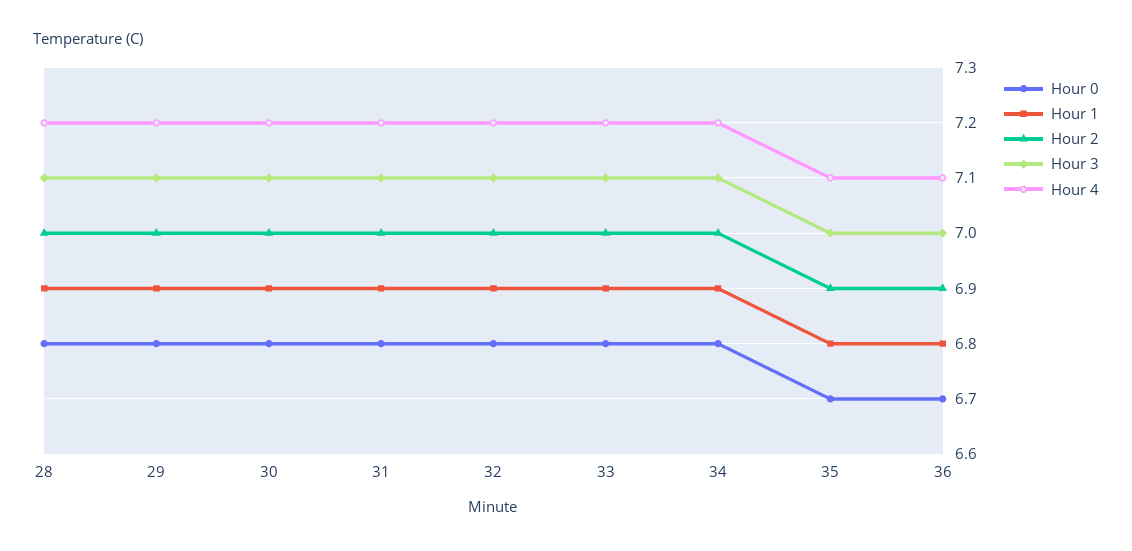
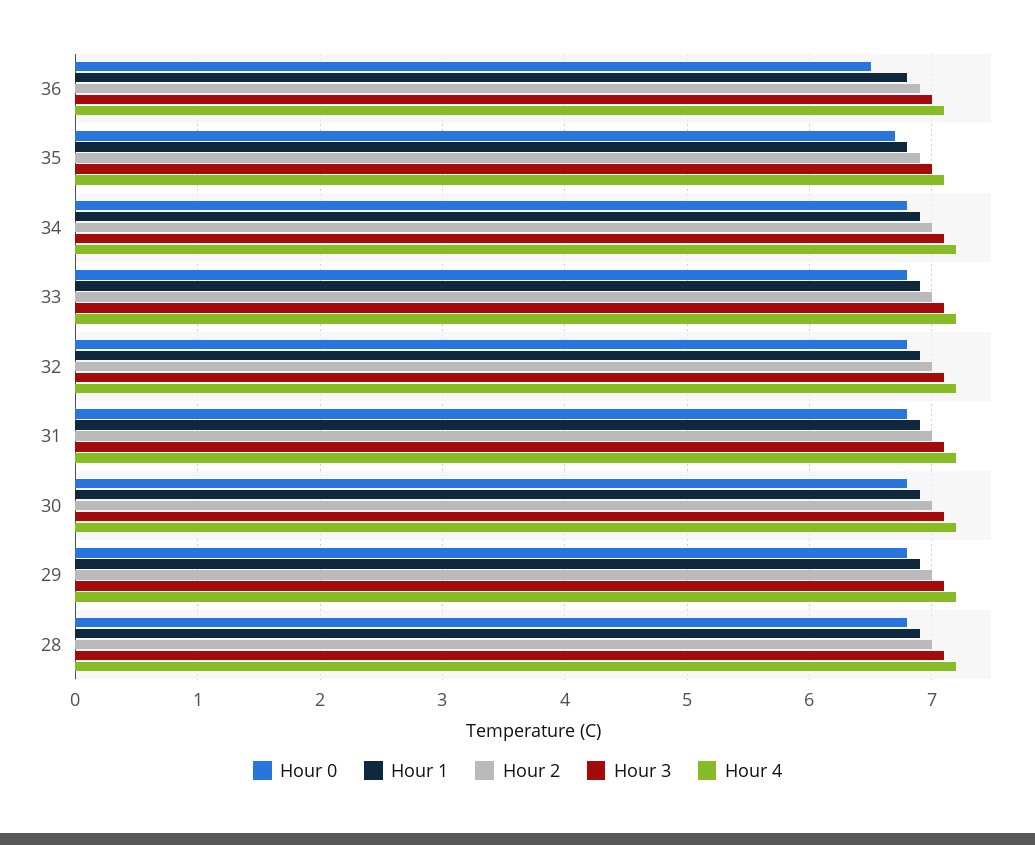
Hour 0, 36: 6.7 -> 6.5

